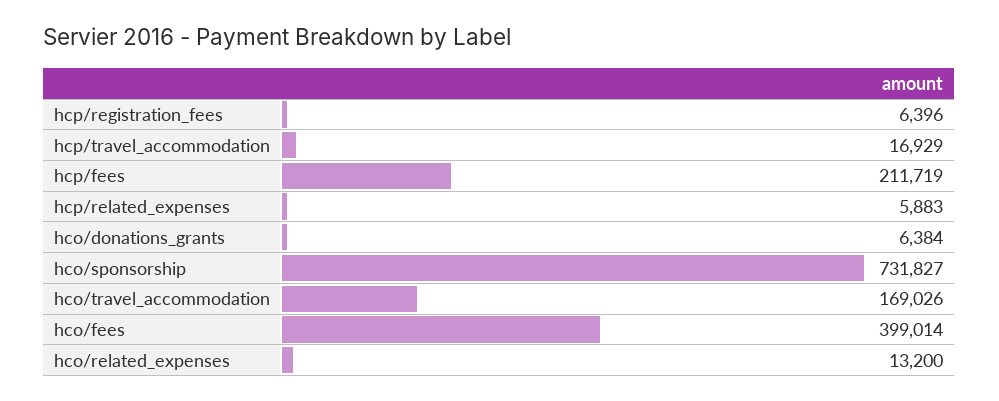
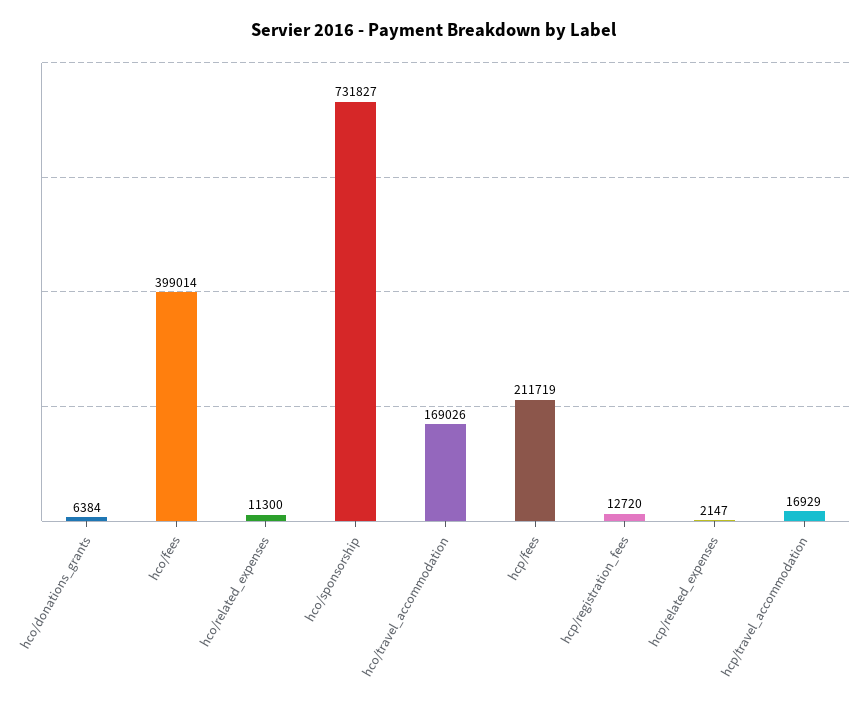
hcp/registration_fees: 6396 -> 12720
hcp/related_expenses: 5883 -> 2147
hco/related_expenses: 13200 -> 11300

